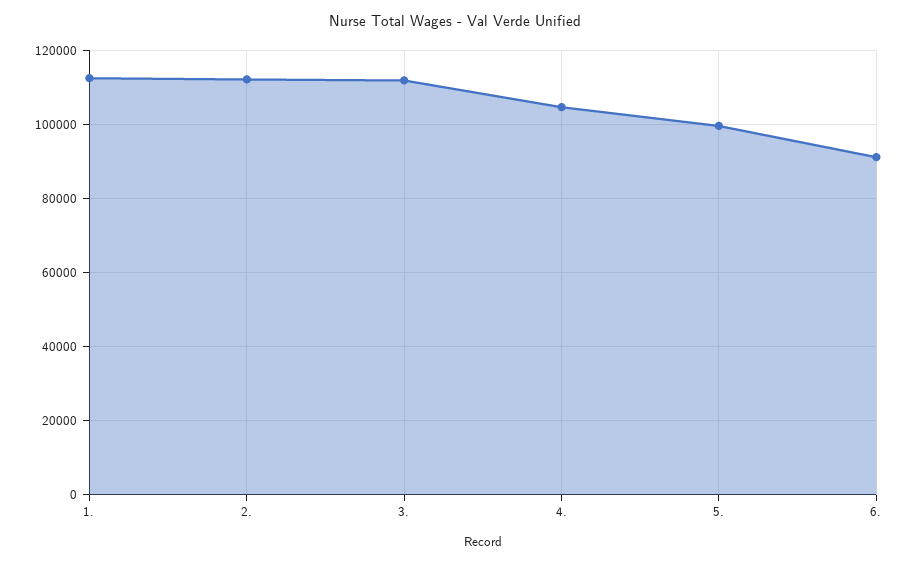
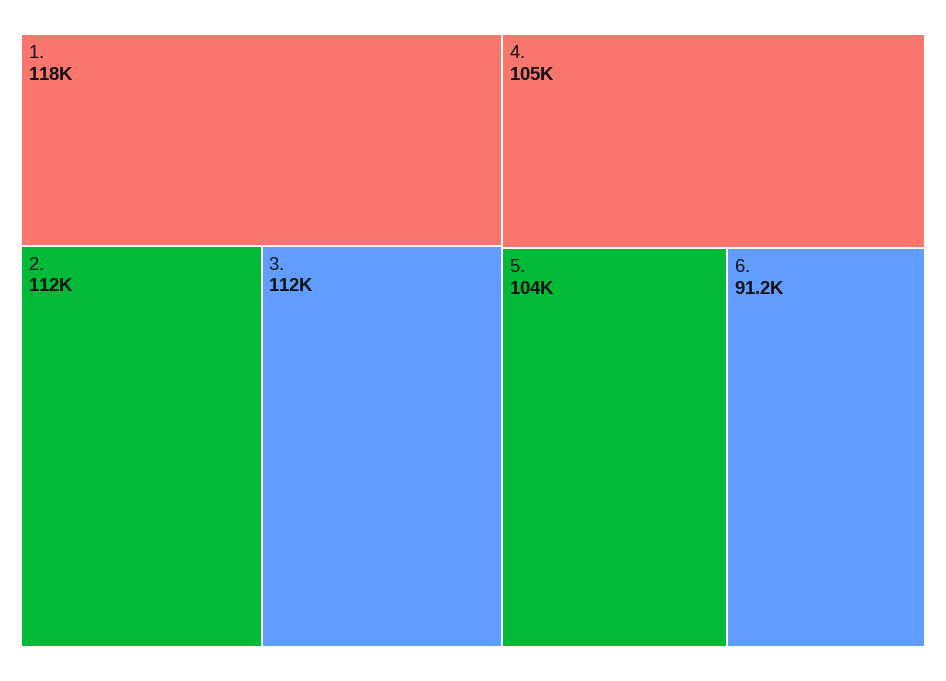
1.: 112000 -> 118000
5.: 100000 -> 104000

